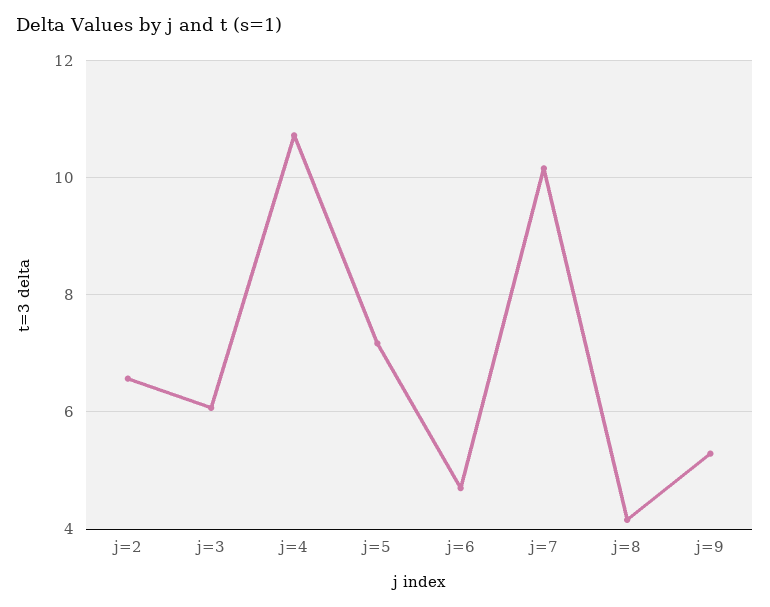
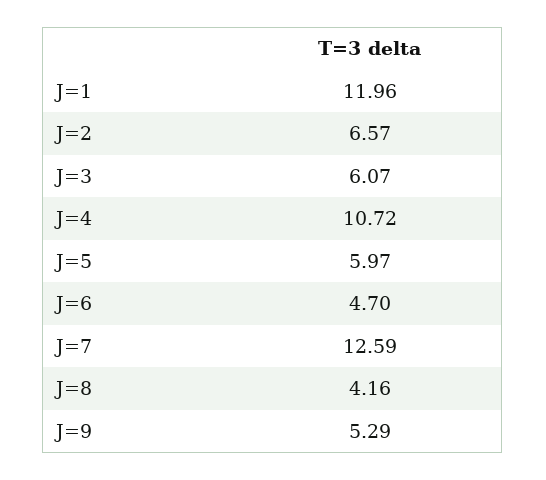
j=5: 7.2 -> 5.97
j=7: 10.2 -> 12.59
J=1: none -> 11.96

